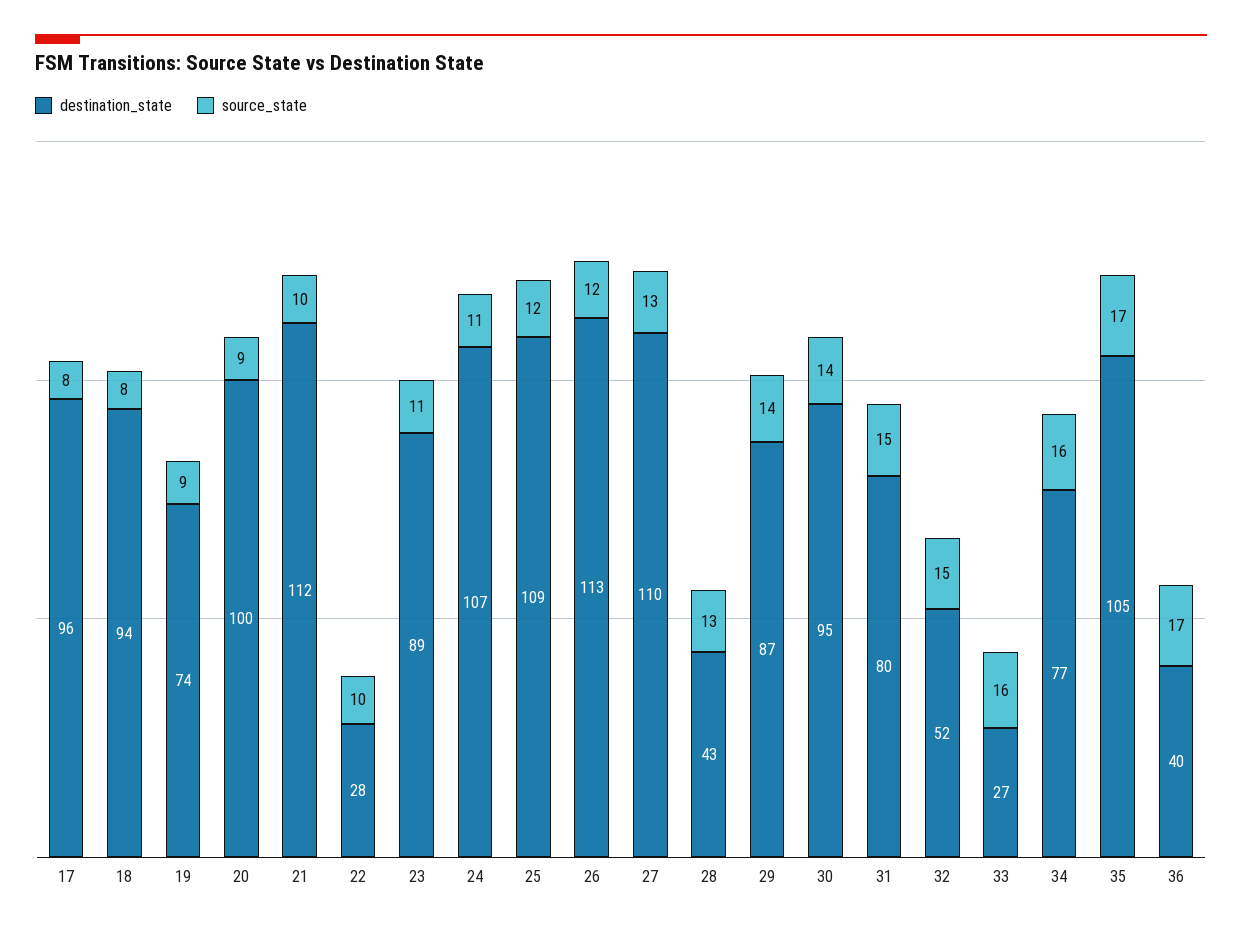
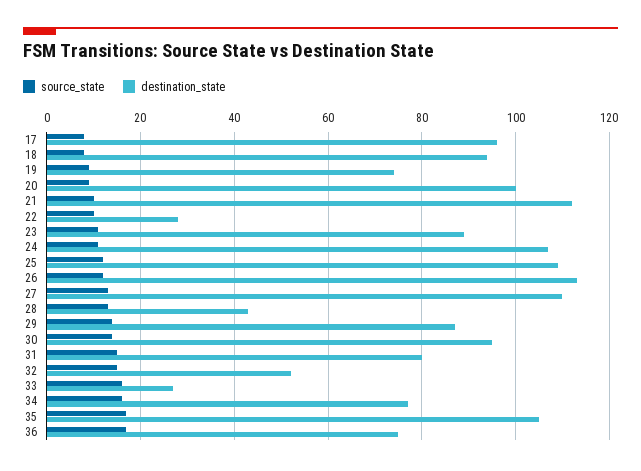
destination_state, 36: 40 -> 75

